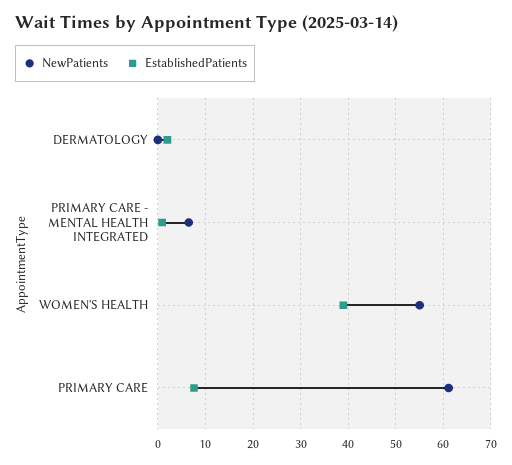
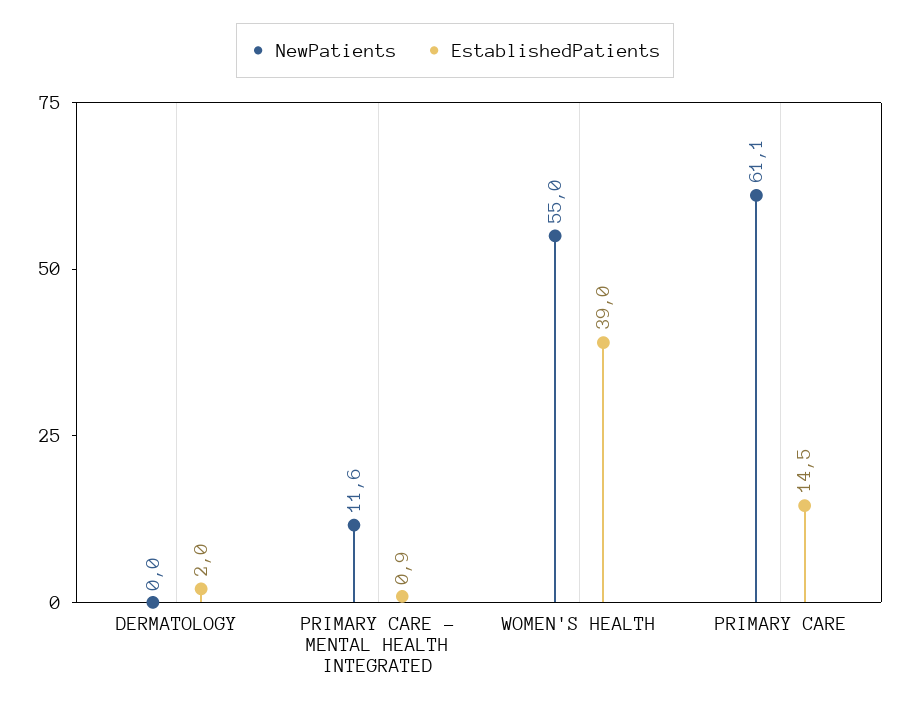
NewPatients, PRIMARY CARE - MENTAL HEALTH INTEGRATED: 6 -> 11.6
EstablishedPatients, PRIMARY CARE: 8 -> 14.5

